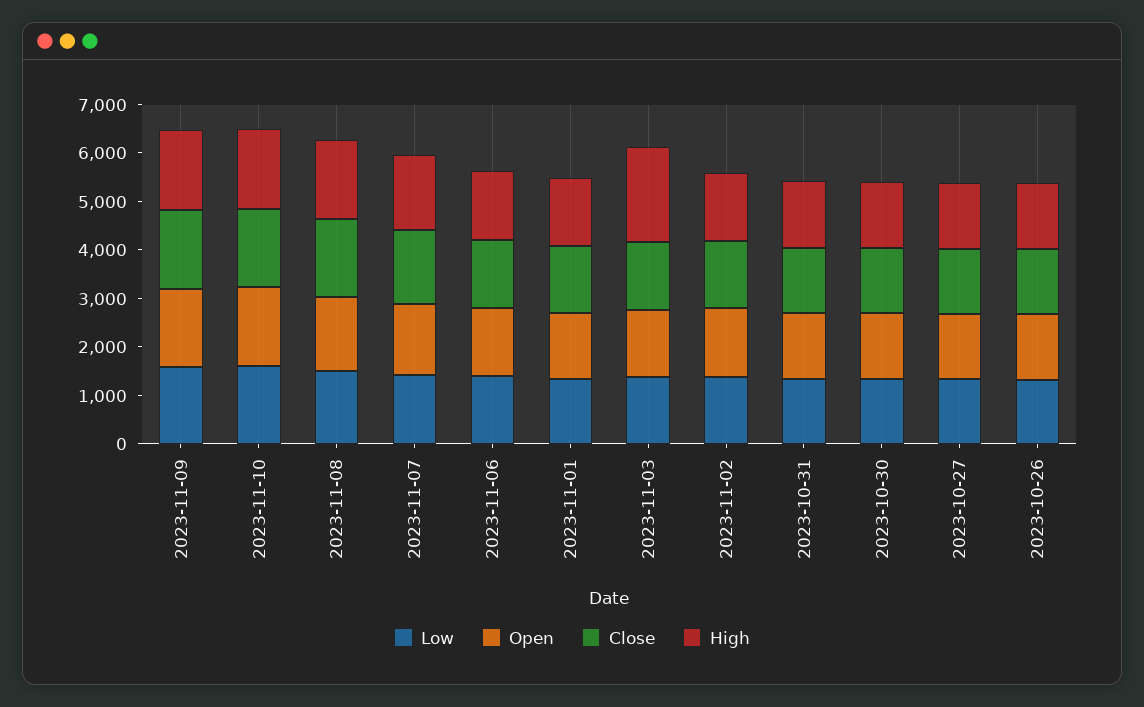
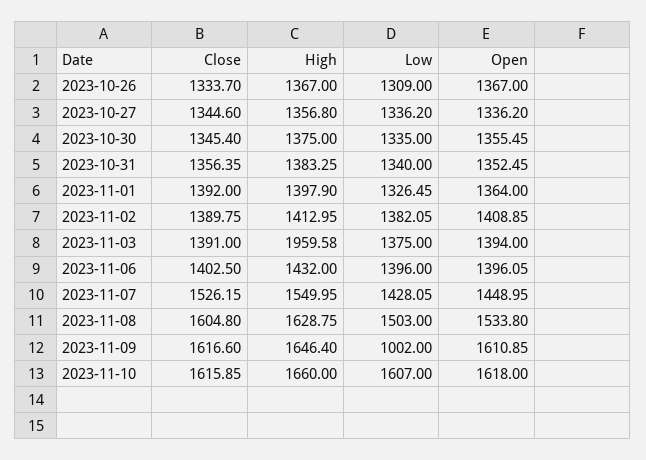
Low, 2023-11-09: 1600 -> 1002

